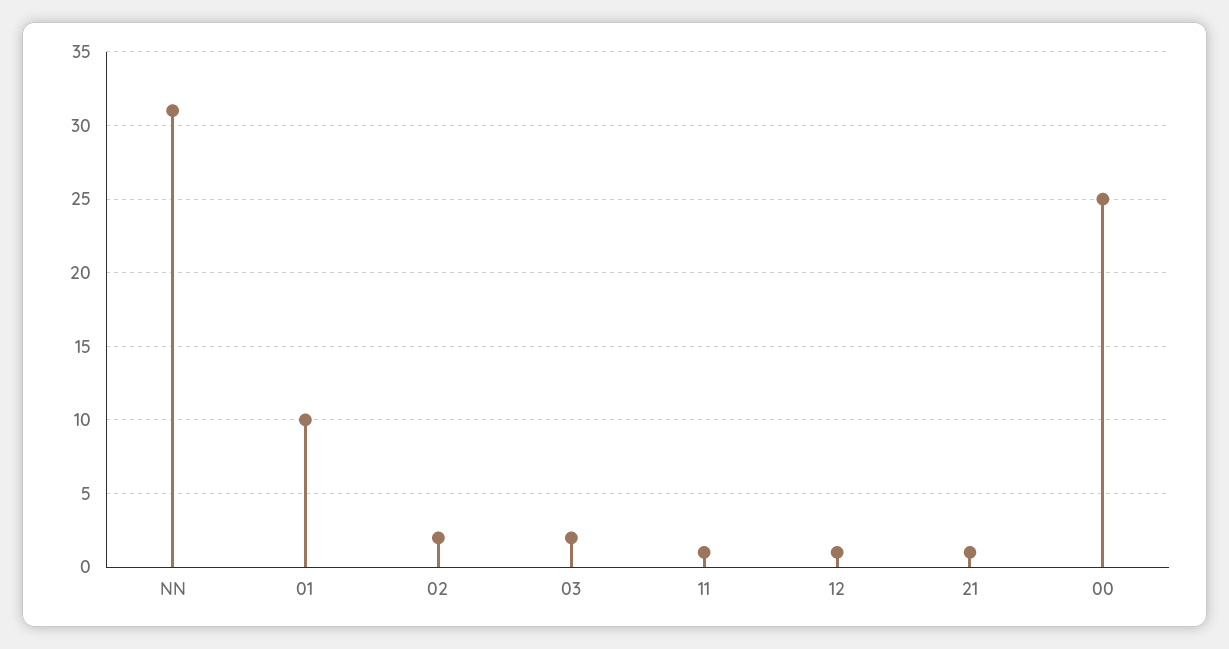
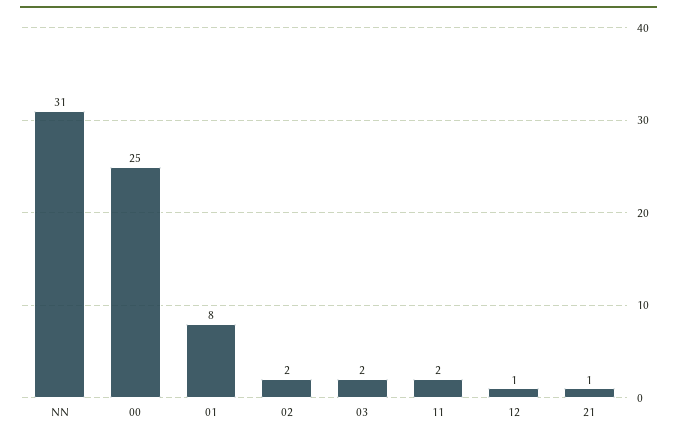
01: 10 -> 8
11: 1 -> 2

